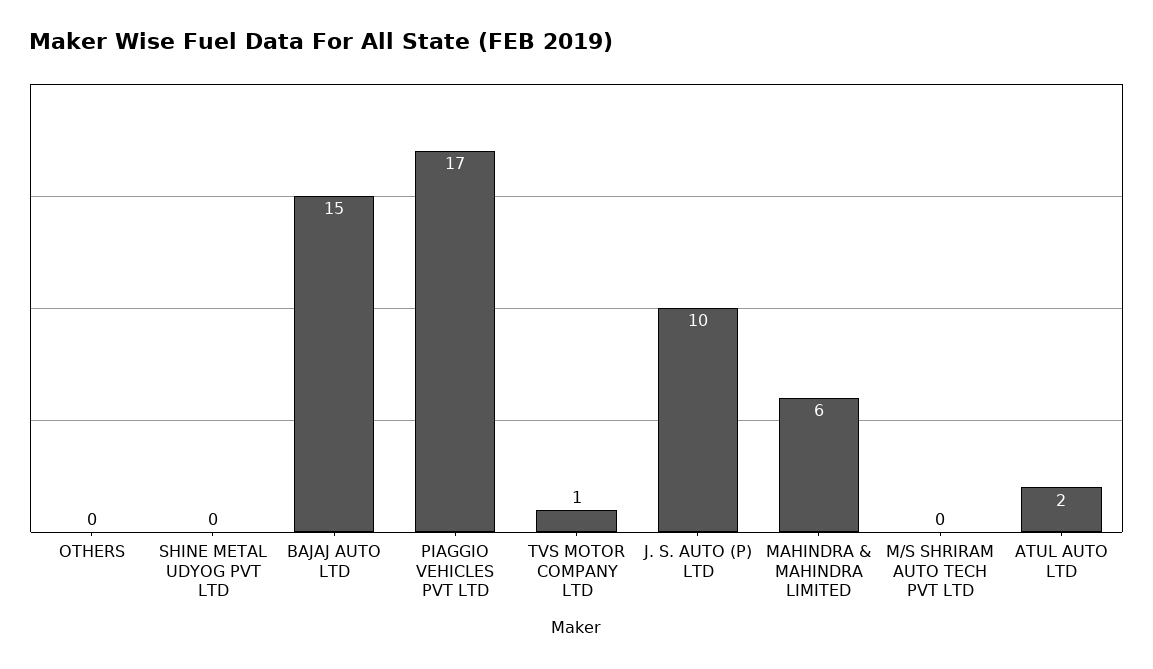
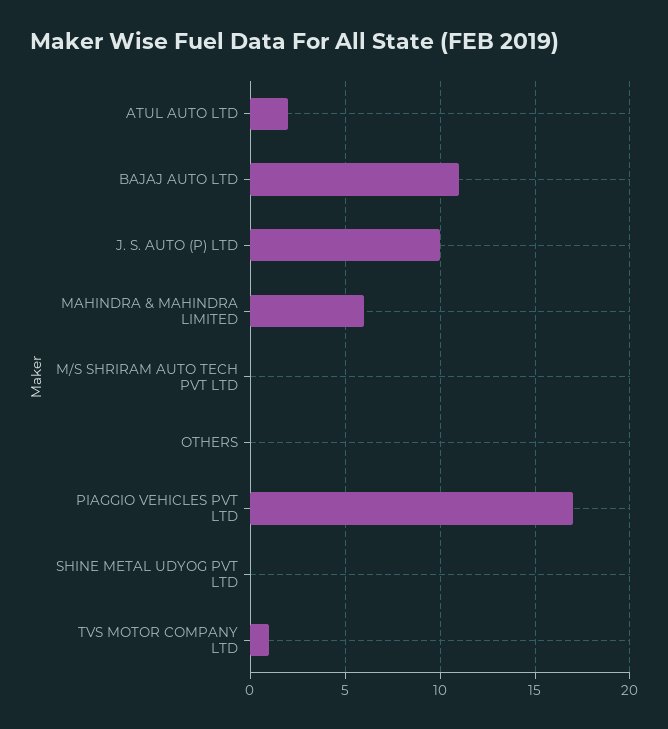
BAJAJ AUTO LTD: 15 -> 11

